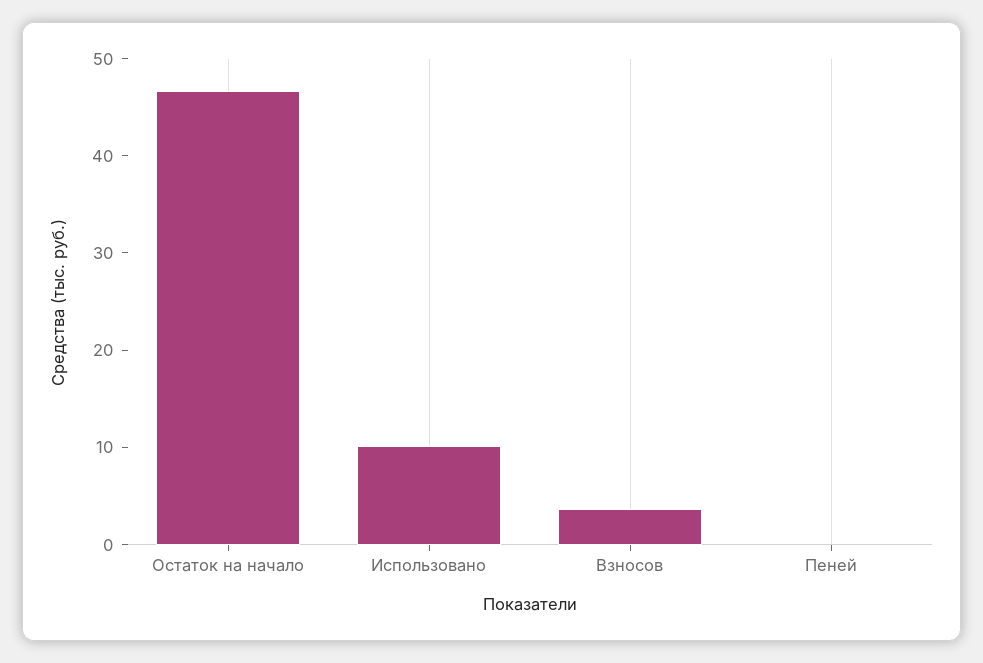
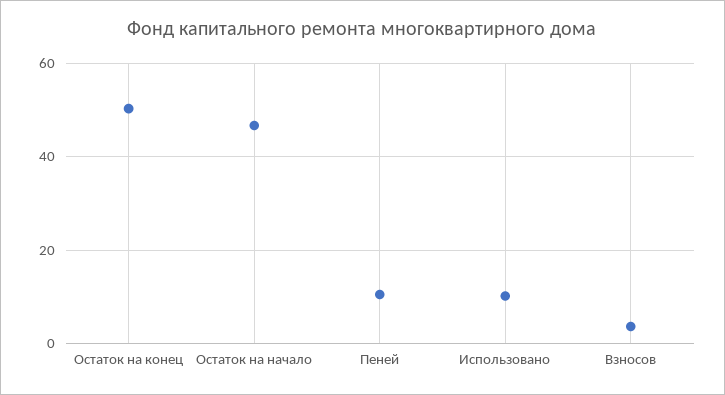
Пеней: 0 -> 10
Остаток на конец: none -> 50

